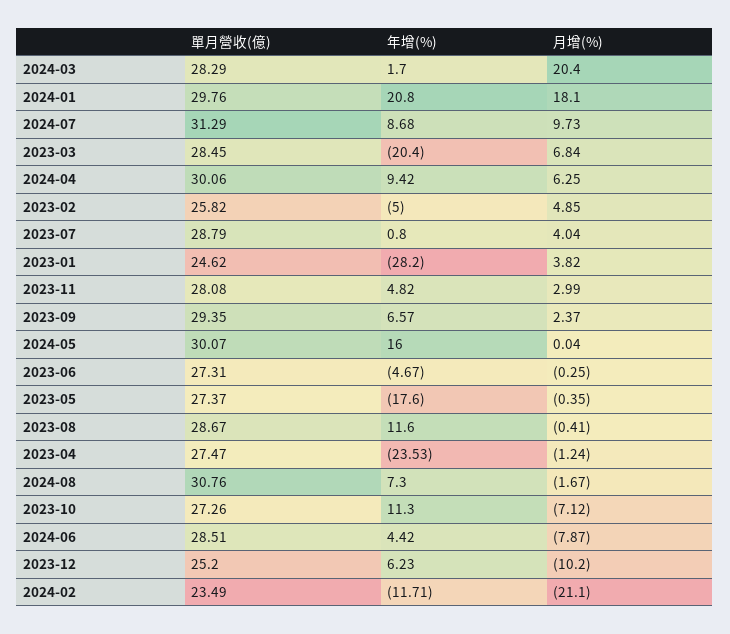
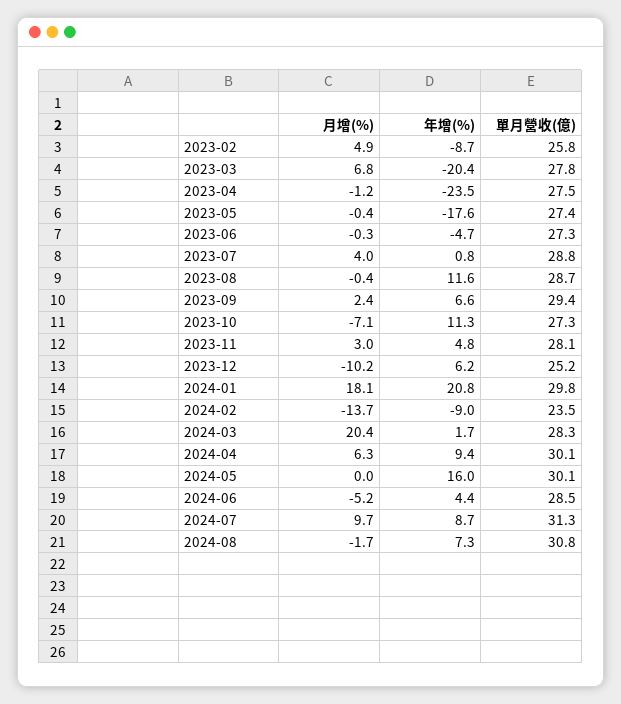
單月營收(億), 2023-03: 28.45 -> 27.8
年增(%), 2023-02: -5 -> -8.7
單月營收(億), 2023-01: 24.62 -> none
年增(%), 2023-01: -28.2 -> none
月增(%), 2023-01: 3.82 -> none
月增(%), 2024-06: -7.87 -> -5.2
年增(%), 2024-02: -11.71 -> -9
月增(%), 2024-02: -21.1 -> -13.7

